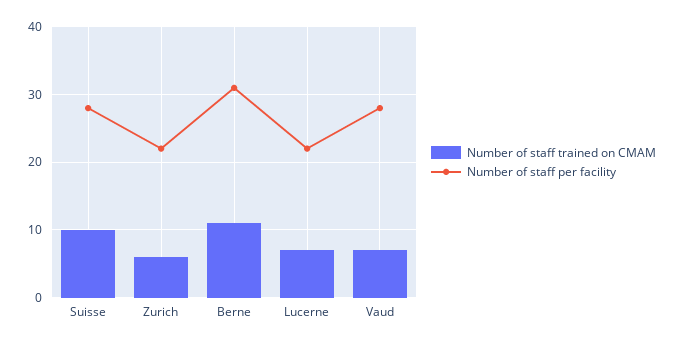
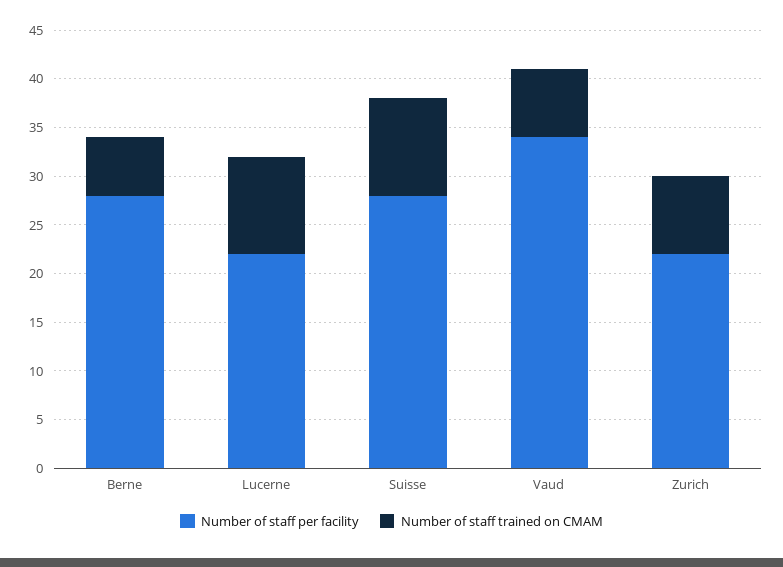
Number of staff trained on CMAM, Zurich: 6 -> 8
Number of staff trained on CMAM, Berne: 11 -> 6
Number of staff per facility, Berne: 31 -> 28
Number of staff trained on CMAM, Lucerne: 7 -> 10
Number of staff per facility, Vaud: 28 -> 34

